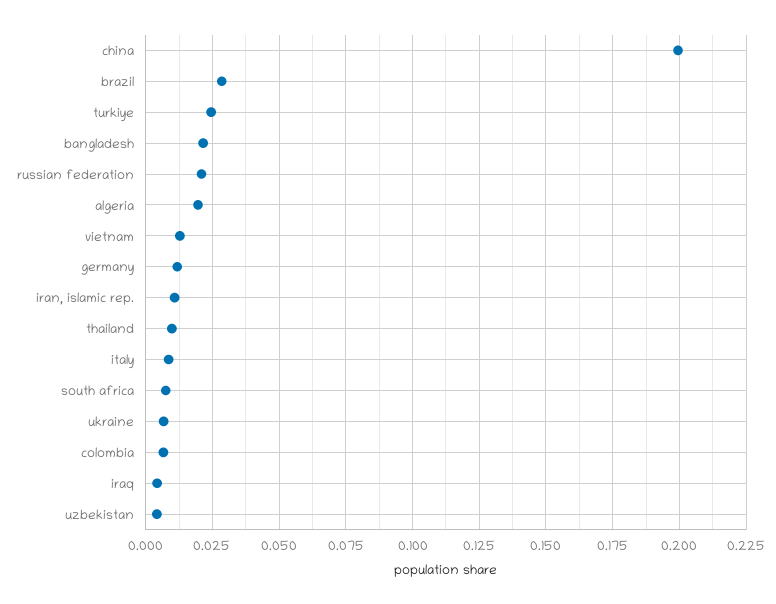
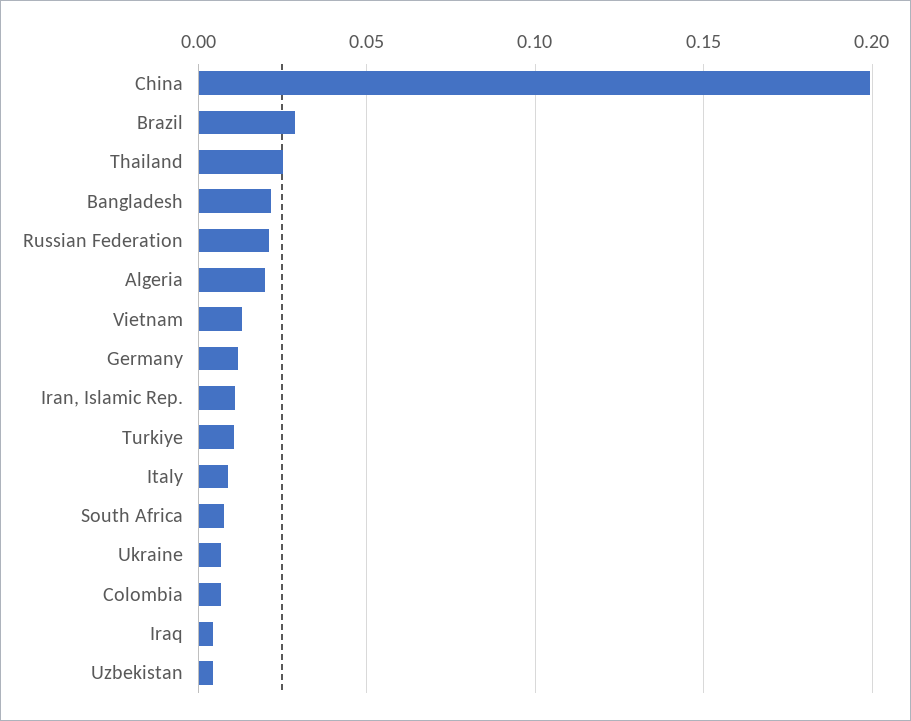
turkiye: 0.025 -> 0.01
thailand: 0.01 -> 0.025

